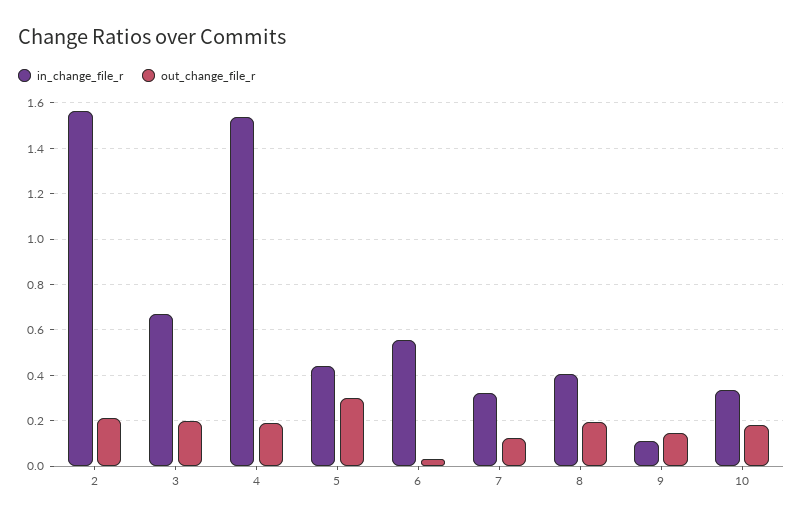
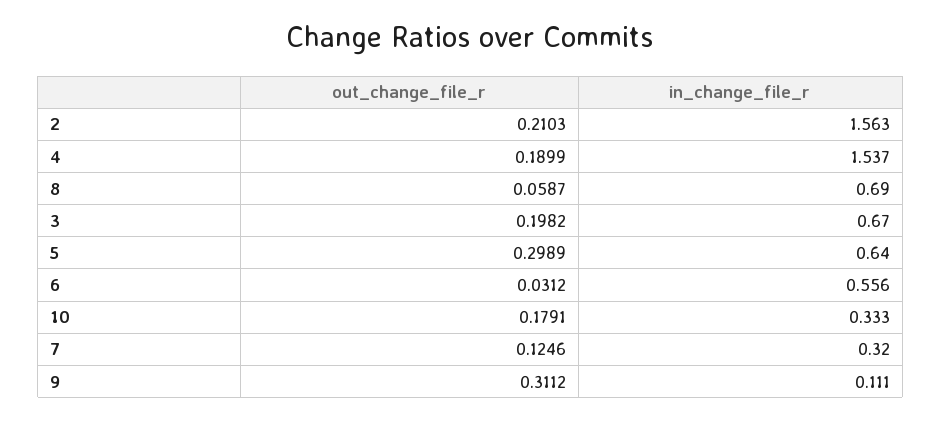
in_change_file_r, 5: 0.45 -> 0.64
in_change_file_r, 8: 0.4 -> 0.69
out_change_file_r, 8: 0.2 -> 0.0587
out_change_file_r, 9: 0.15 -> 0.3112

